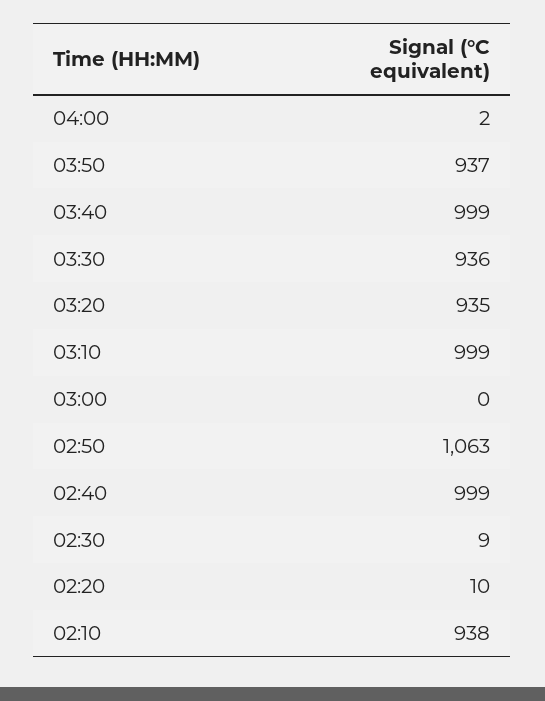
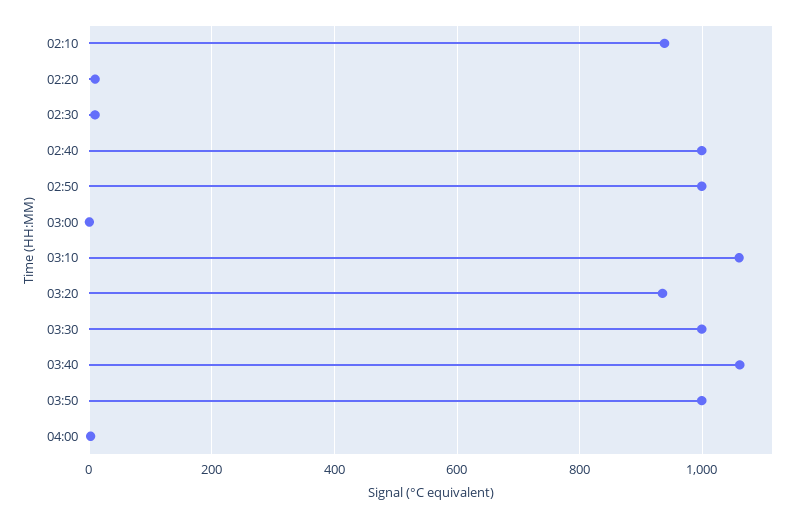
03:50: 937 -> 1000
03:40: 999 -> 1060
03:30: 936 -> 1000
03:10: 999 -> 1060
02:50: 1063 -> 1000

